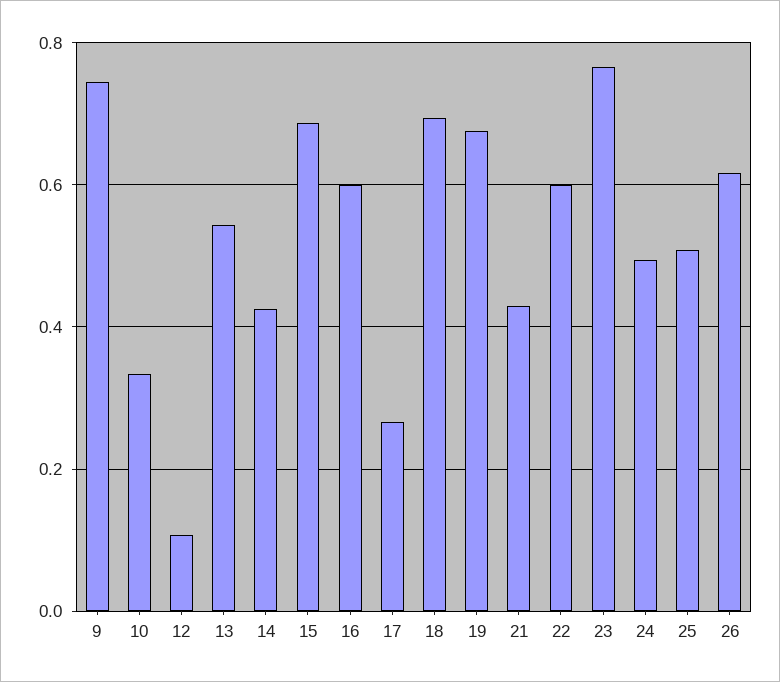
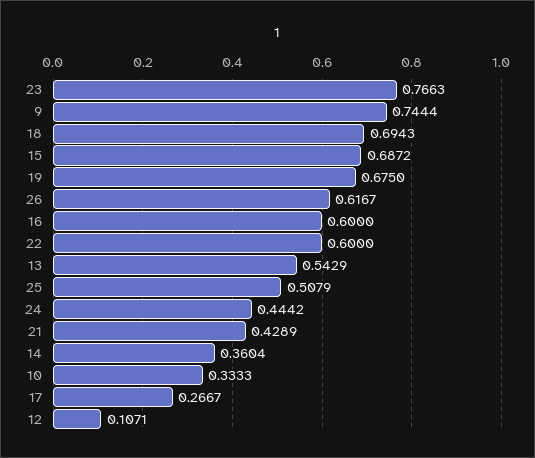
14: 0.42 -> 0.3604
24: 0.5 -> 0.4442

